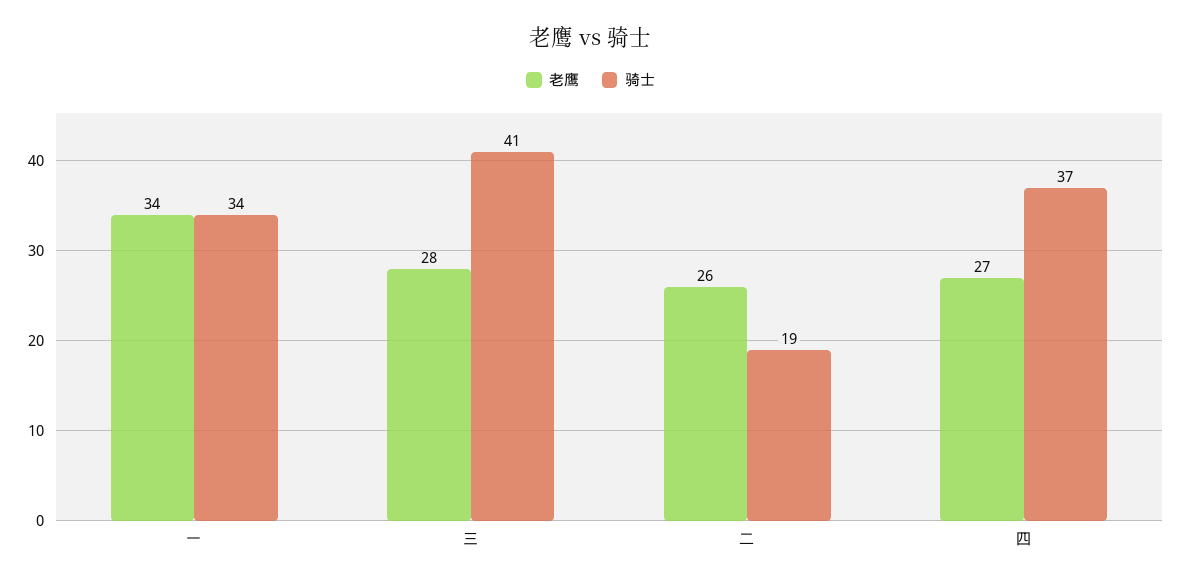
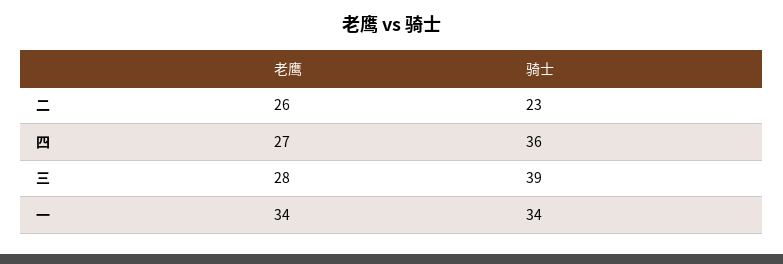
骑士, 三: 41 -> 39
骑士, 二: 19 -> 23
骑士, 四: 37 -> 36

